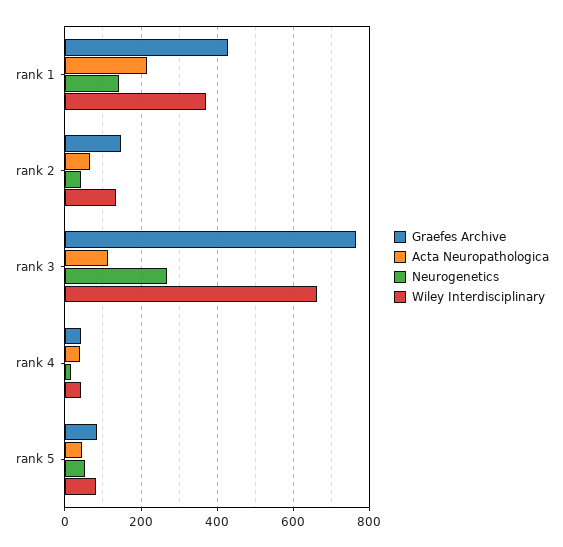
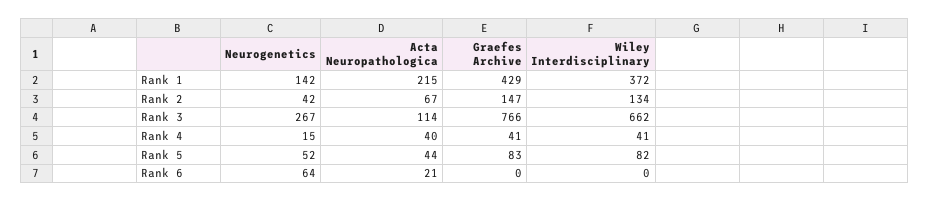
Neurogenetics, Rank 6: none -> 64
Acta Neuropathologica, Rank 6: none -> 21
Graefes Archive, Rank 6: none -> 0
Wiley Interdisciplinary, Rank 6: none -> 0

